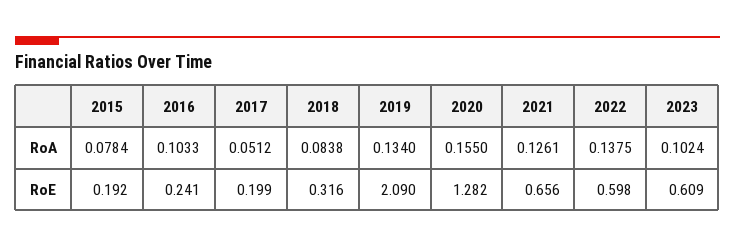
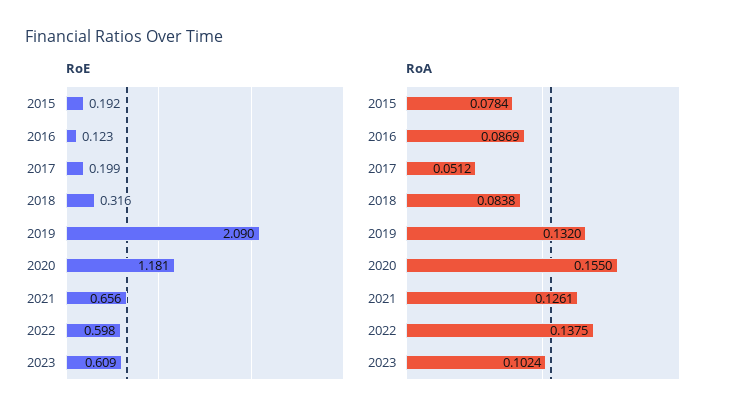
RoA, 2016: 0.1033 -> 0.0869
RoA, 2019: 0.134 -> 0.132
RoE, 2016: 0.241 -> 0.123
RoE, 2020: 1.282 -> 1.181

